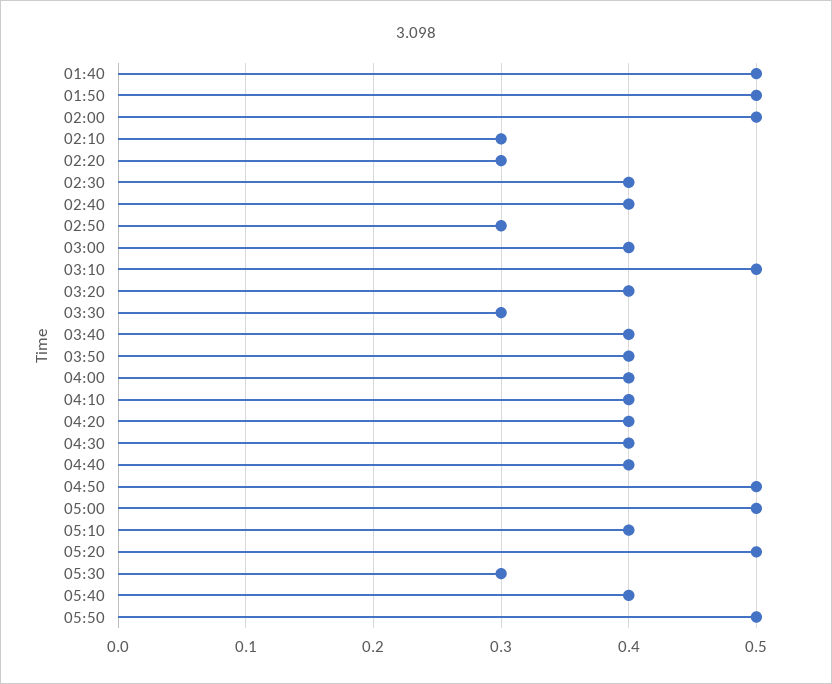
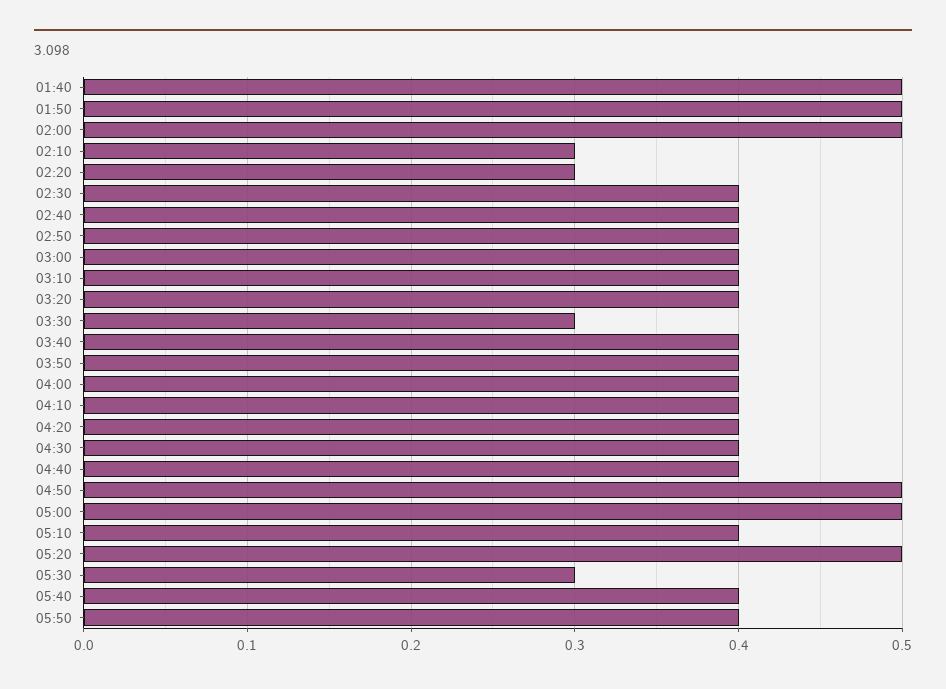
02:50: 0.3 -> 0.4
03:10: 0.5 -> 0.4
05:50: 0.5 -> 0.4

